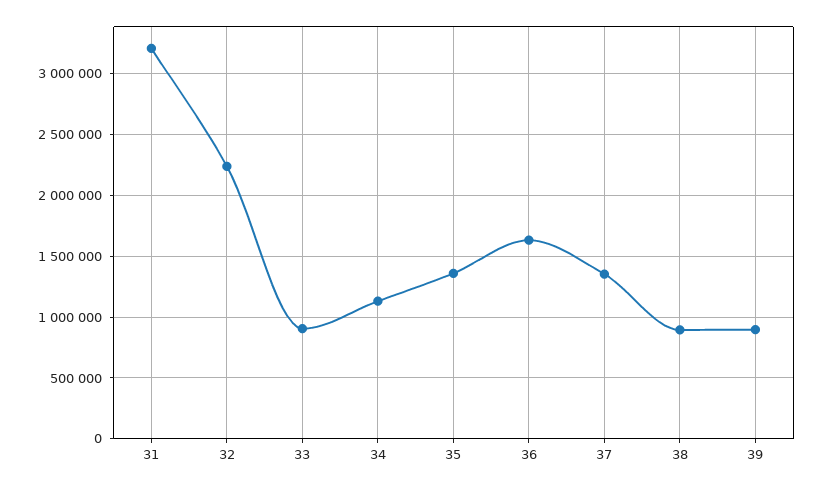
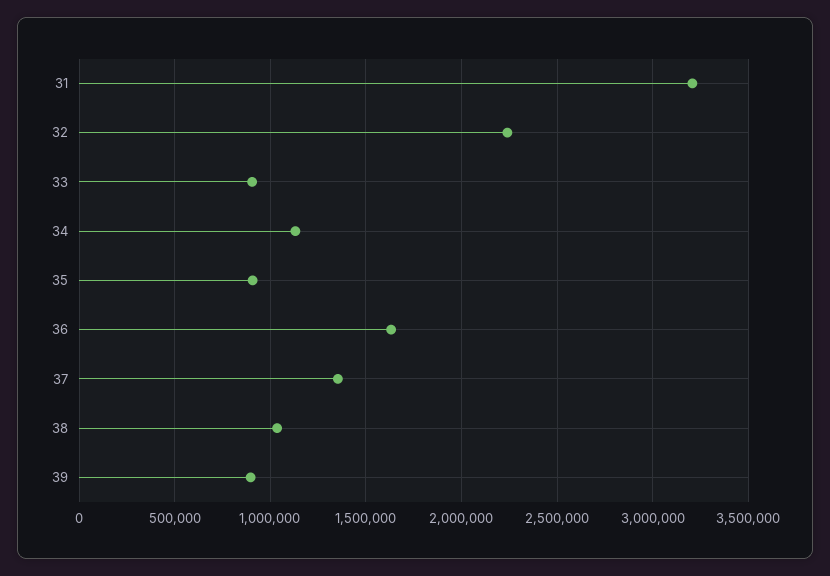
35: 1350000 -> 900000
38: 900000 -> 1050000

